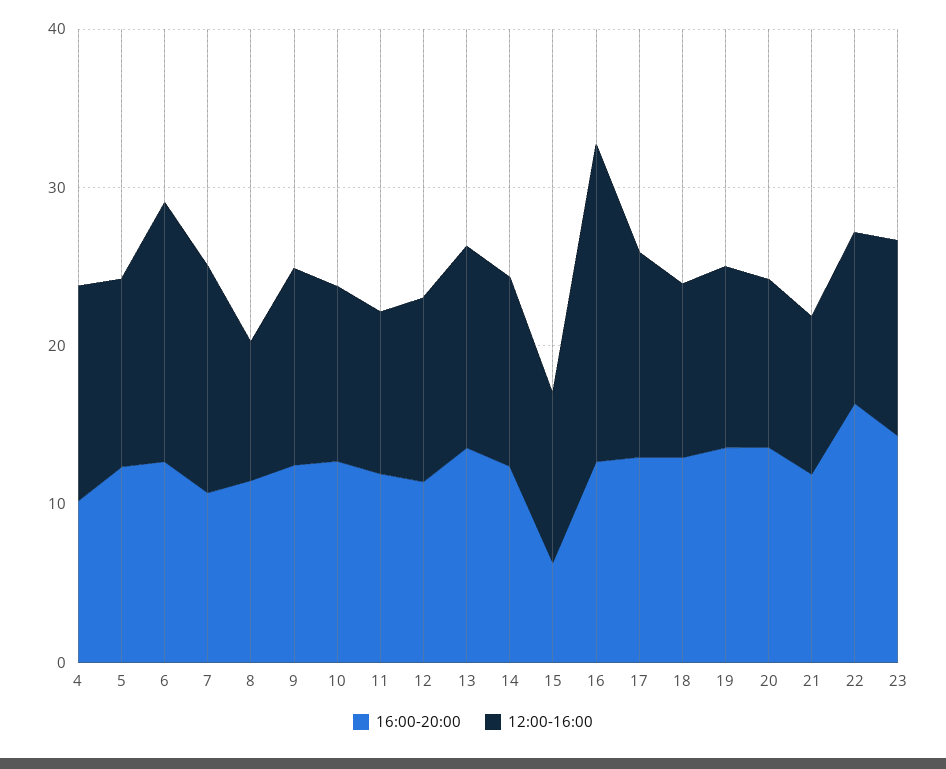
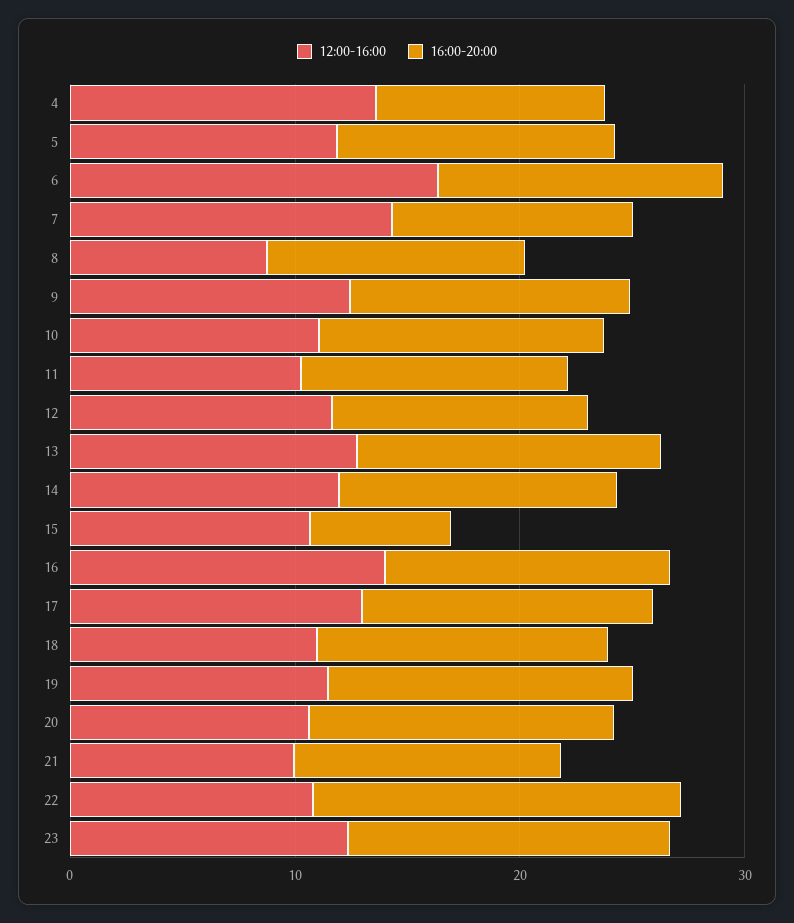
12:00-16:00, 16: 20 -> 14

